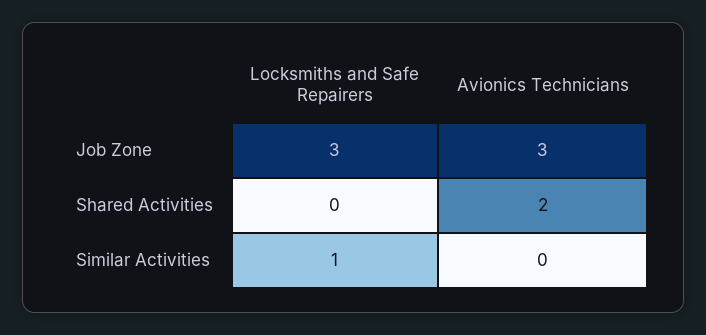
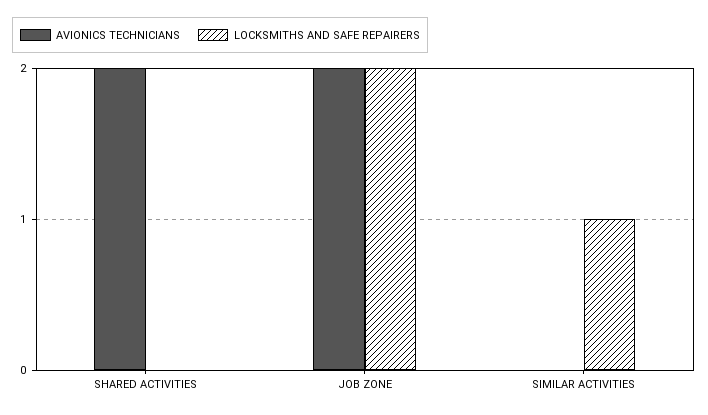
Locksmiths and Safe Repairers, Job Zone: 3 -> 2
Avionics Technicians, Job Zone: 3 -> 2

